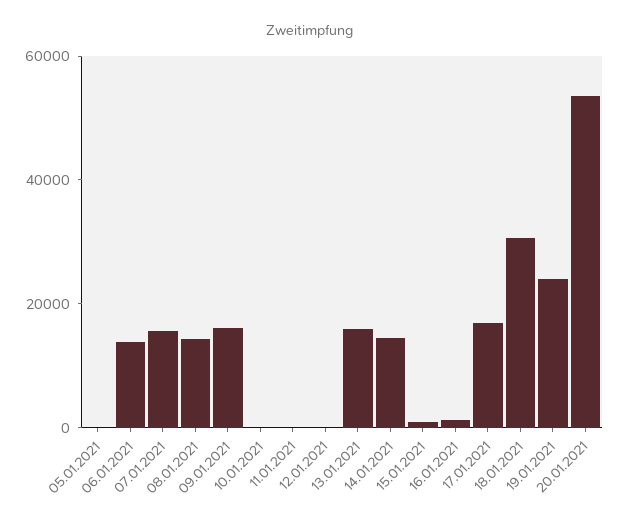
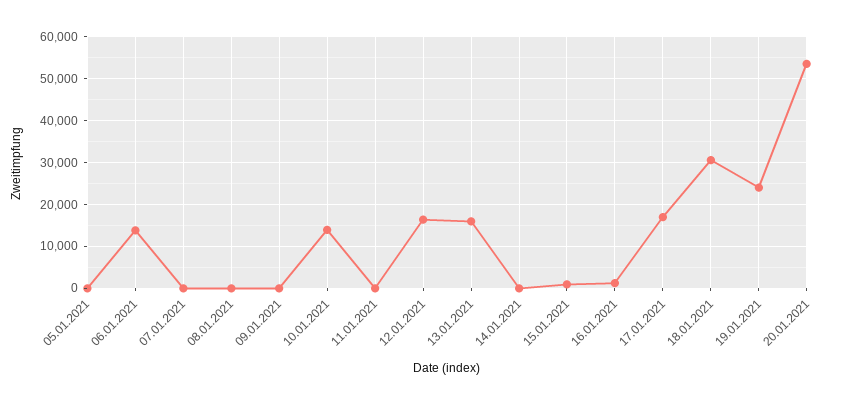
07.01.2021: 15000 -> 0
08.01.2021: 15000 -> 0
09.01.2021: 15000 -> 0
10.01.2021: 0 -> 14000
12.01.2021: 0 -> 16000
14.01.2021: 15000 -> 0

